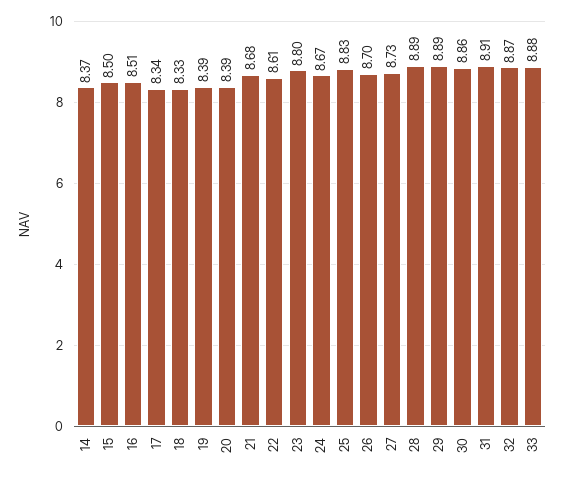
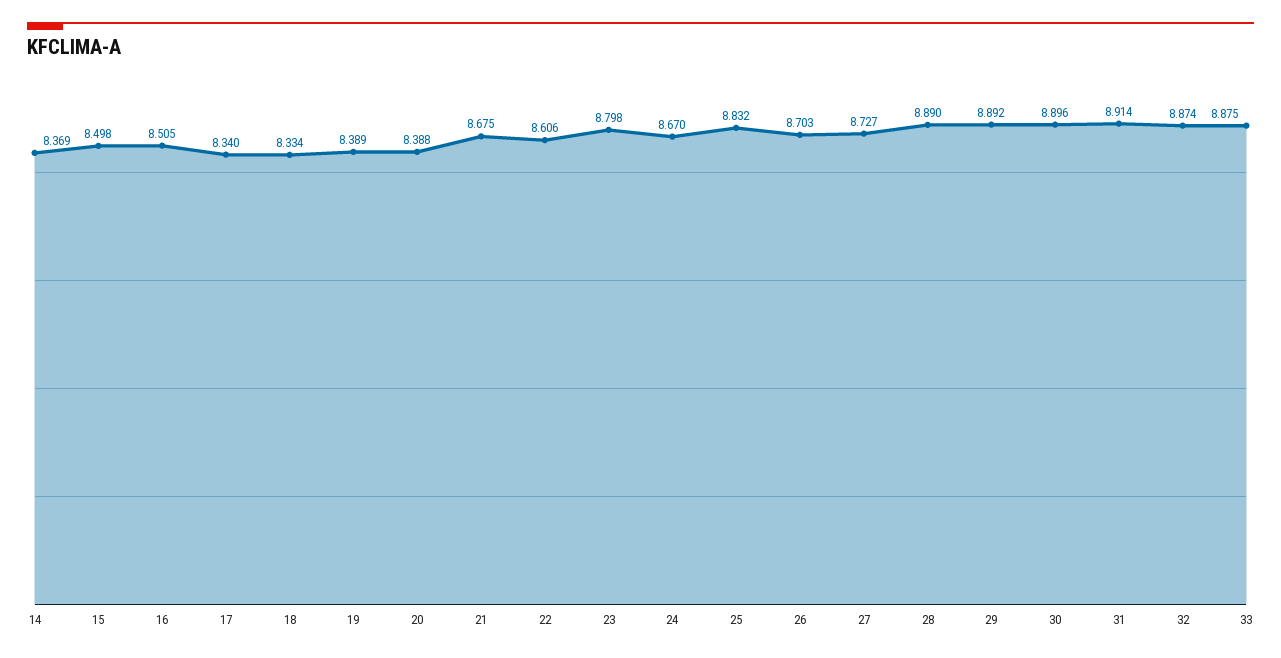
30: 8.86 -> 8.896

